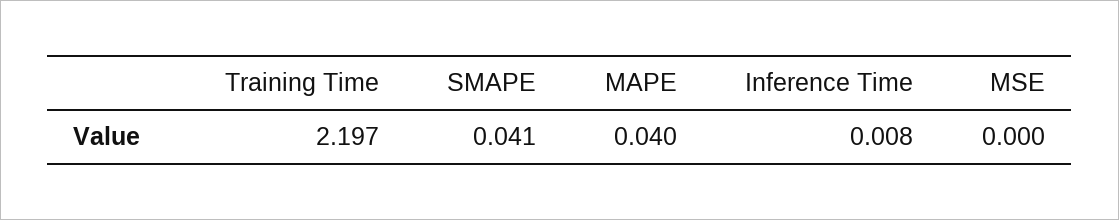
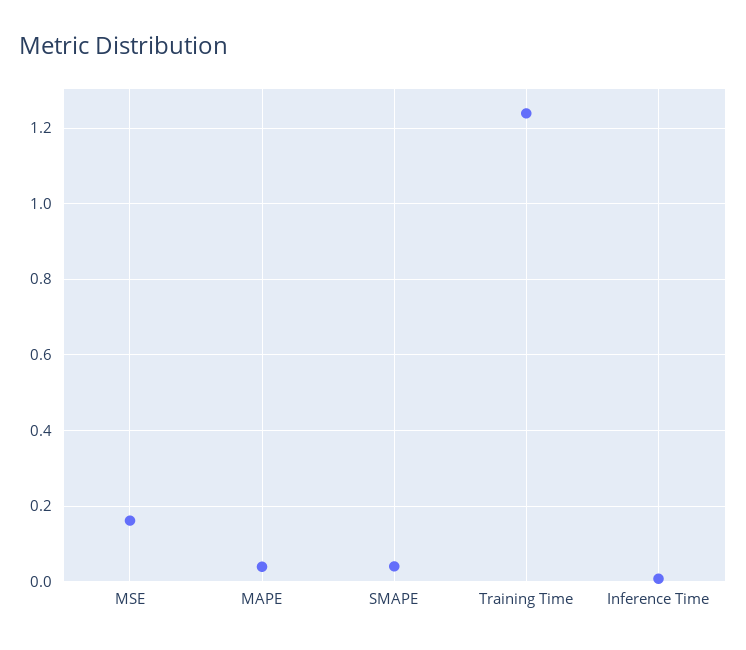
Training Time: 2.197 -> 1.24
MSE: 0 -> 0.16

